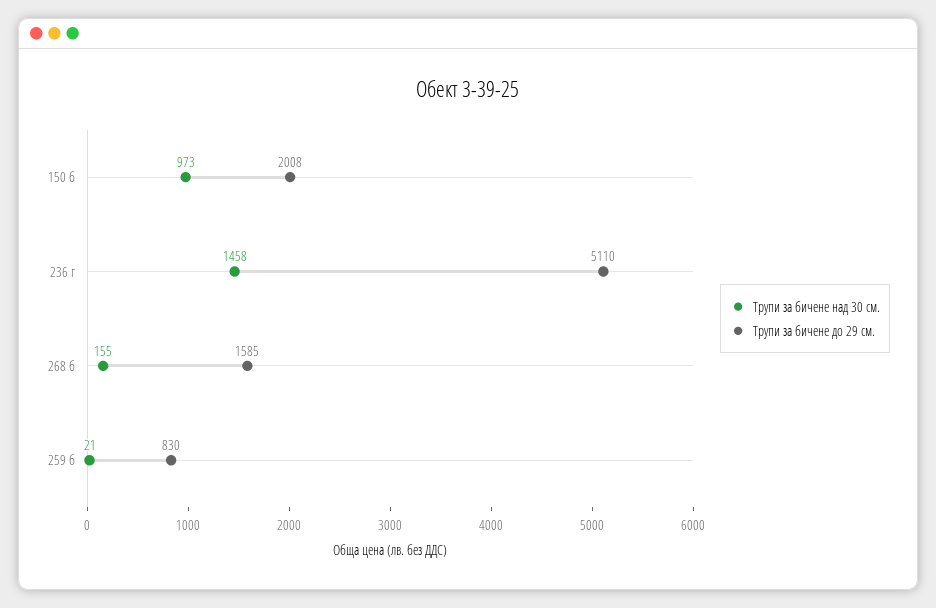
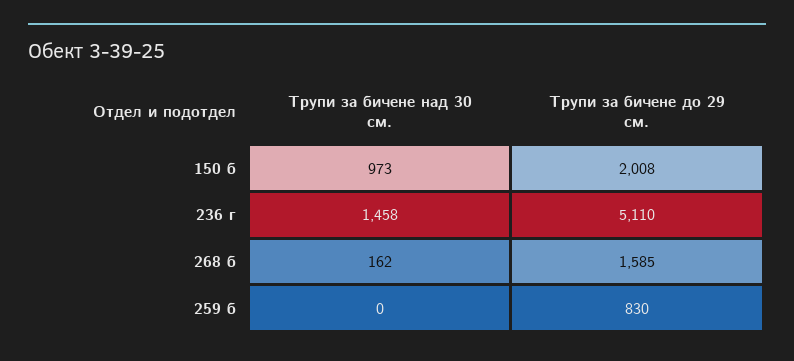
Трупи за бичене над 30 см., 268 б: 155 -> 162
Трупи за бичене над 30 см., 259 б: 21 -> 0

